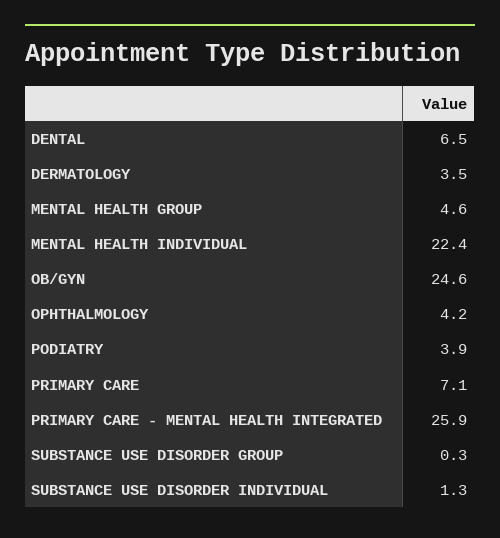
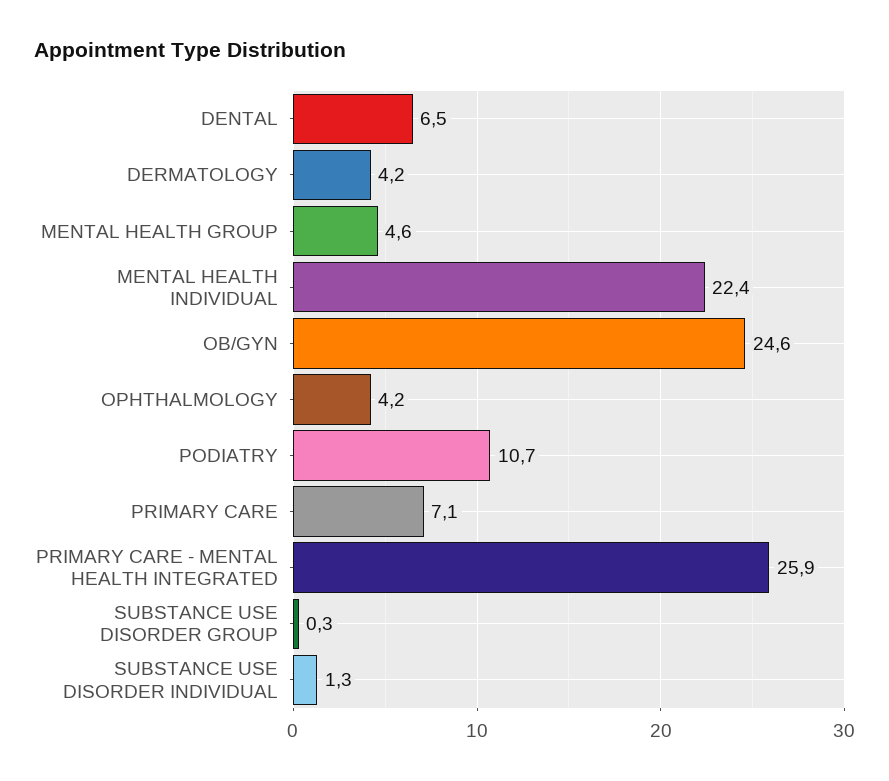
DERMATOLOGY: 3.5 -> 4.2
PODIATRY: 3.9 -> 10.7

